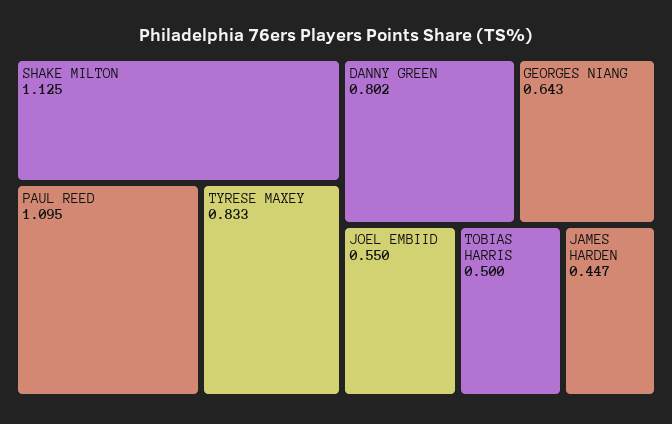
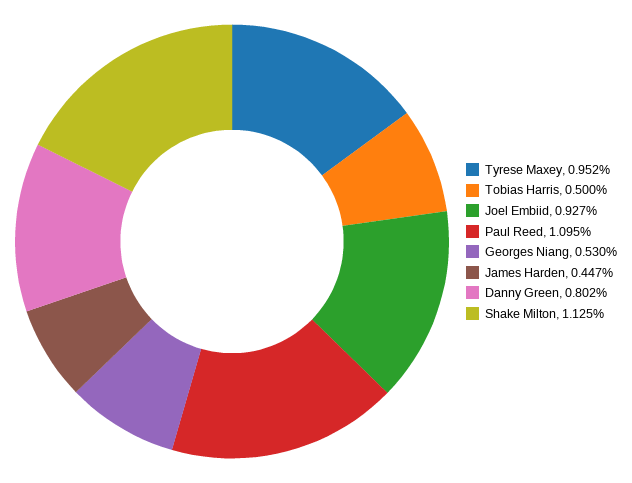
TYRESE MAXEY: 0.833 -> 0.952
GEORGES NIANG: 0.643 -> 0.53
JOEL EMBIID: 0.55 -> 0.927

